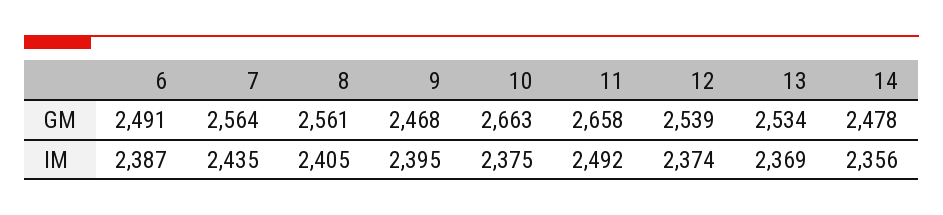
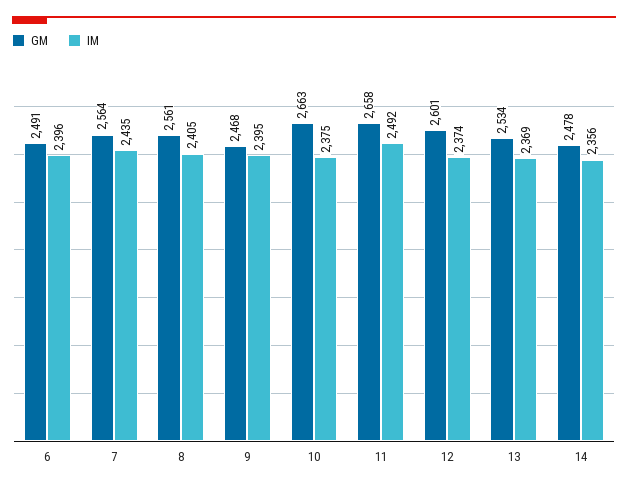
GM, 12: 2539 -> 2601
IM, 6: 2387 -> 2396

